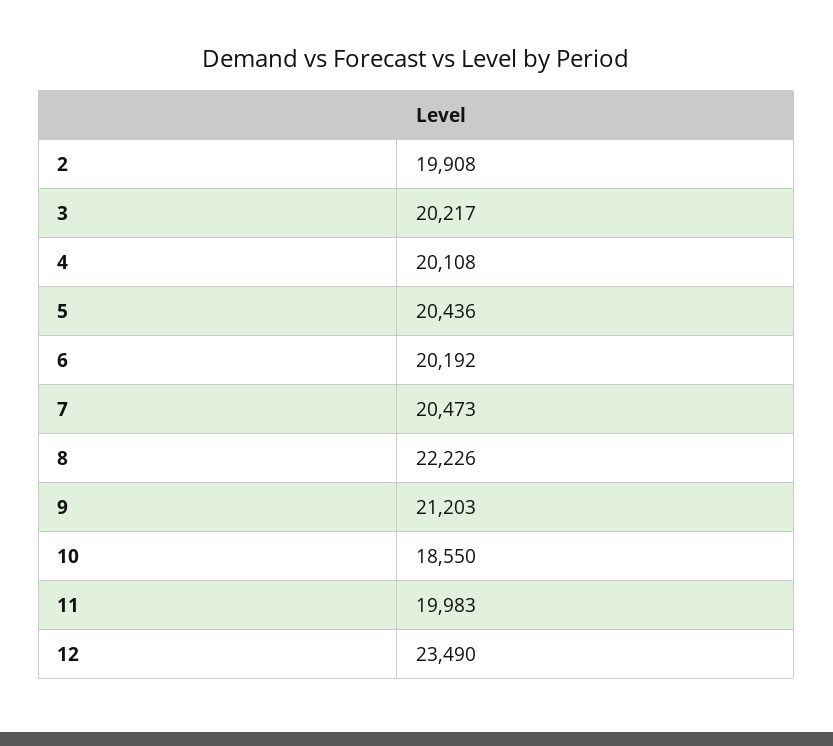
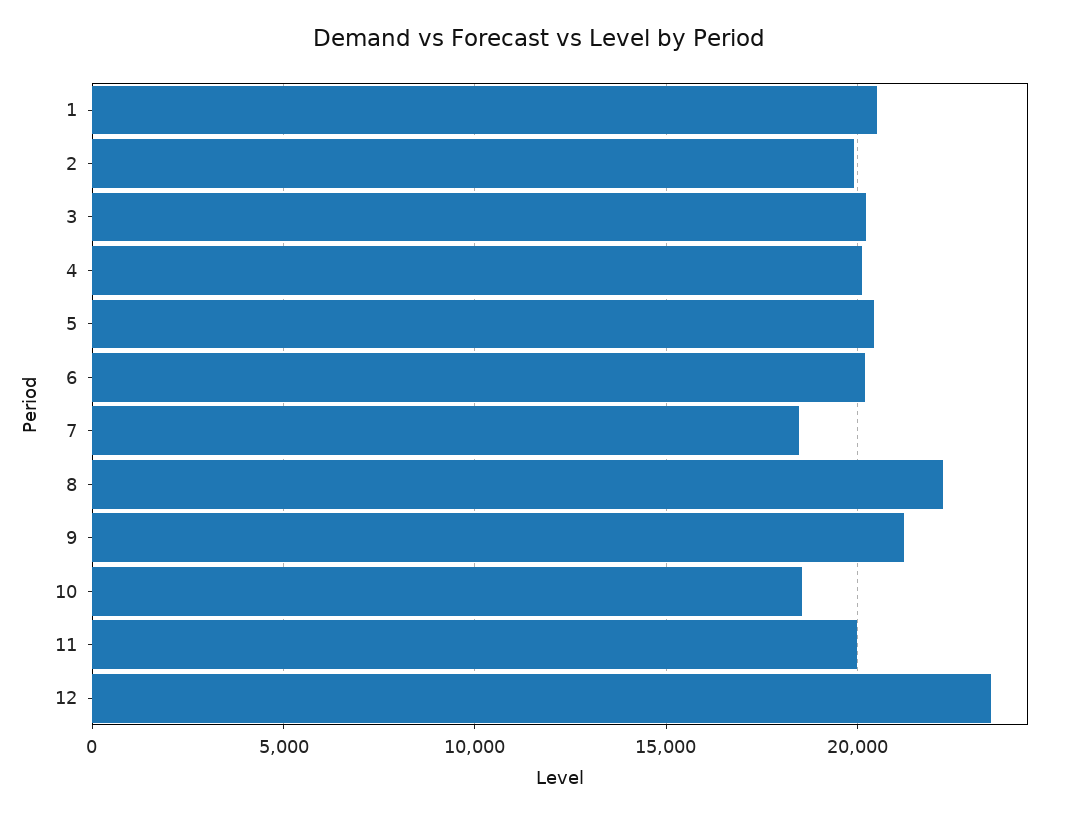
7: 20473 -> 18500
1: none -> 20500

